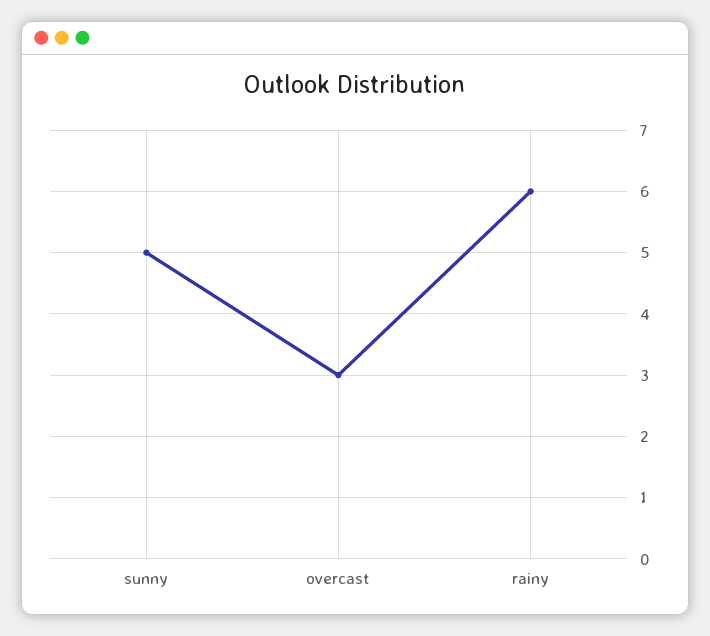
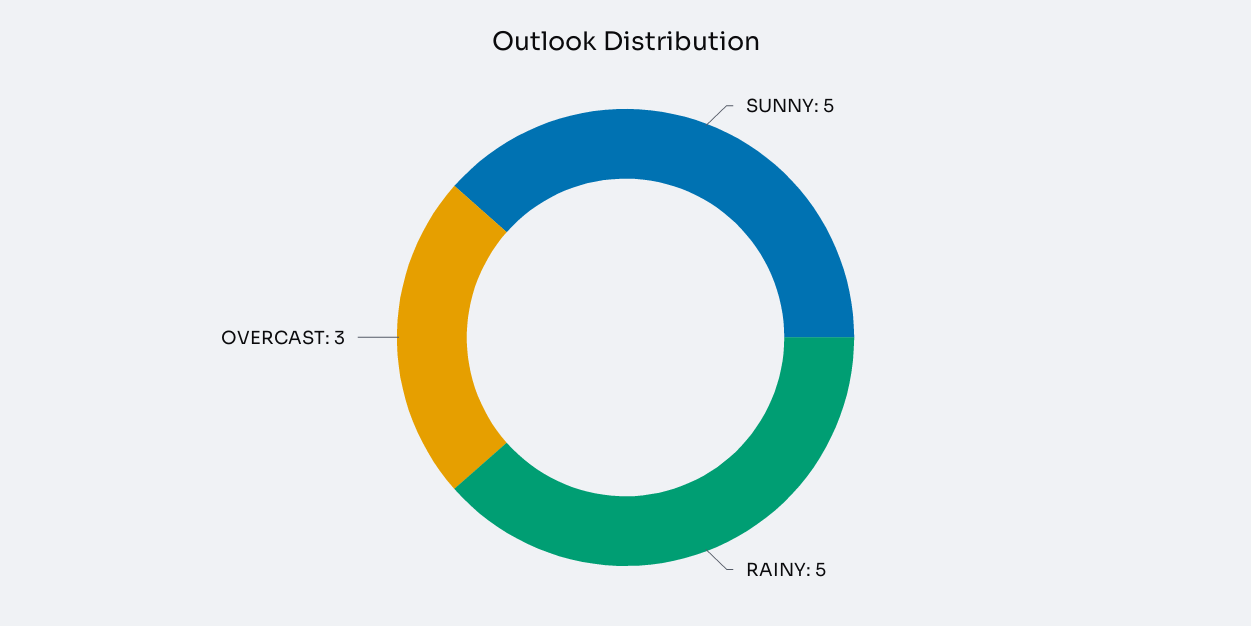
rainy: 6 -> 5

